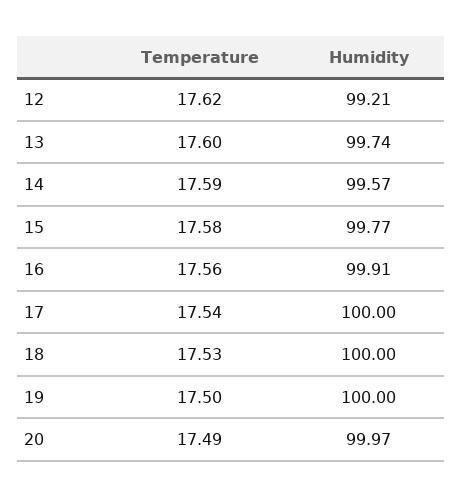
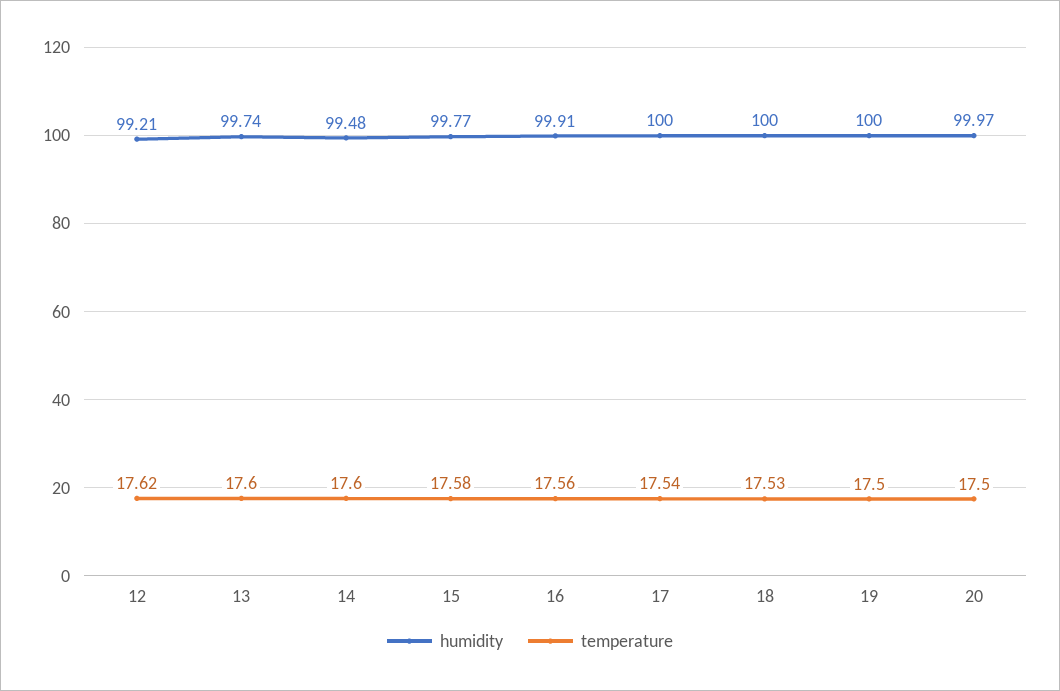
Temperature, 14: 17.59 -> 17.6
Humidity, 14: 99.57 -> 99.48
Temperature, 20: 17.49 -> 17.5

